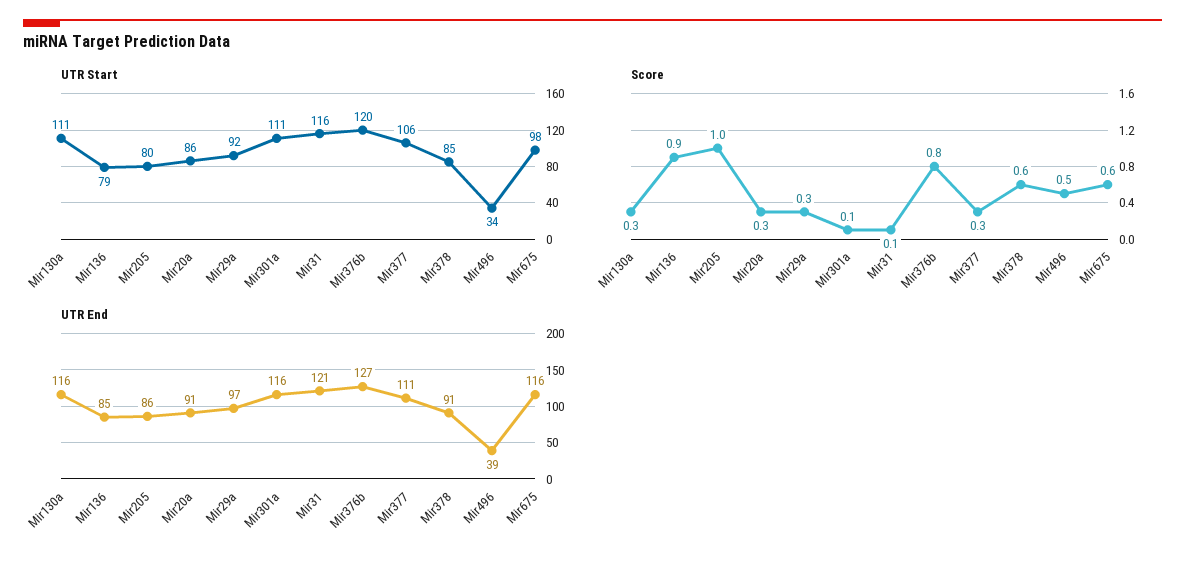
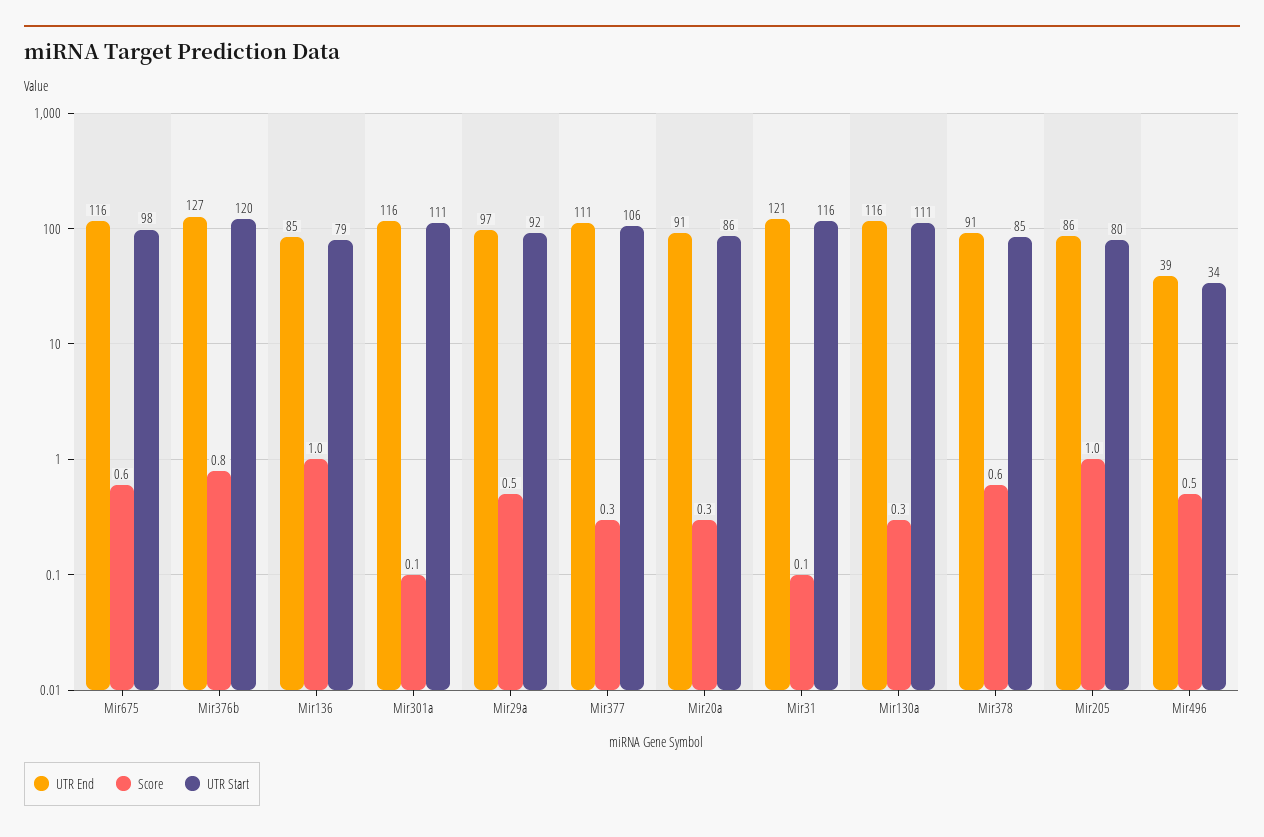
Score, Mir136: 0.9 -> 1
Score, Mir29a: 0.3 -> 0.5

